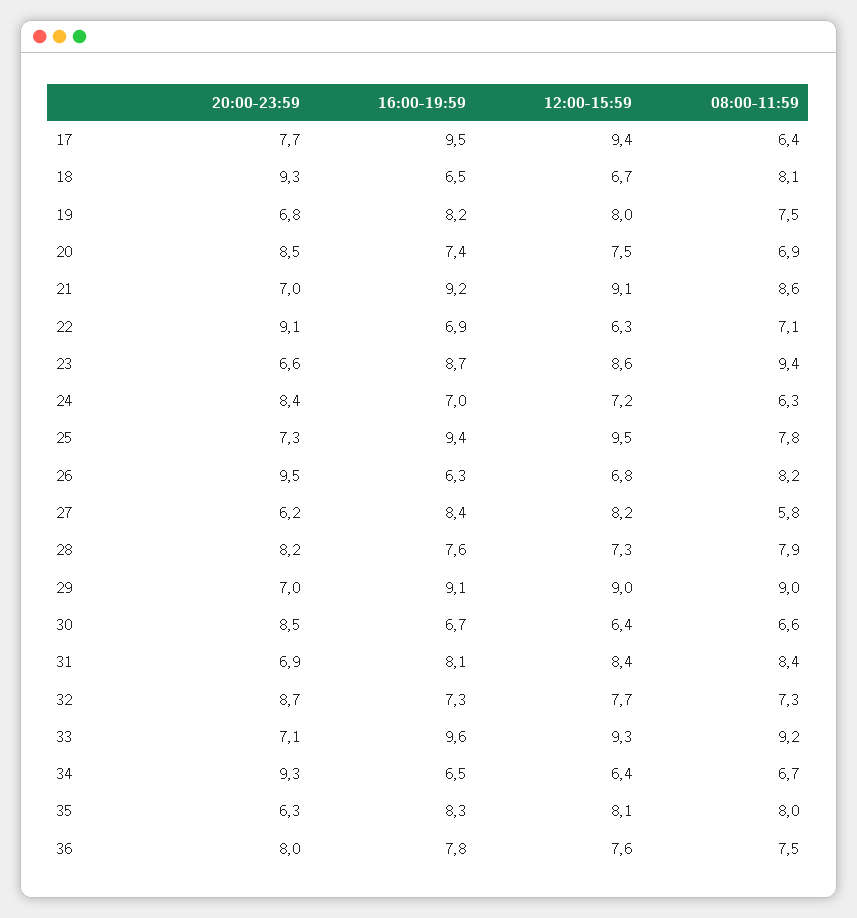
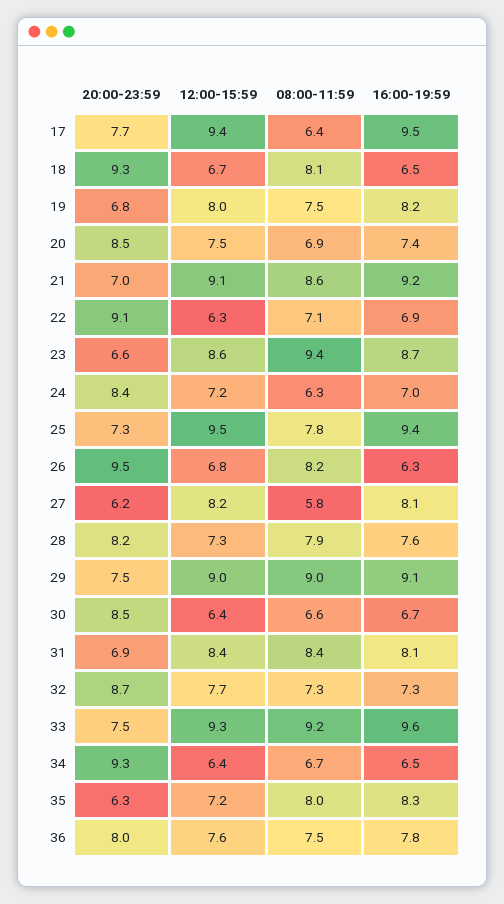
16:00-19:59, 27: 8.4 -> 8.1
20:00-23:59, 29: 7 -> 7.5
20:00-23:59, 33: 7.1 -> 7.5
12:00-15:59, 35: 8.1 -> 7.2

